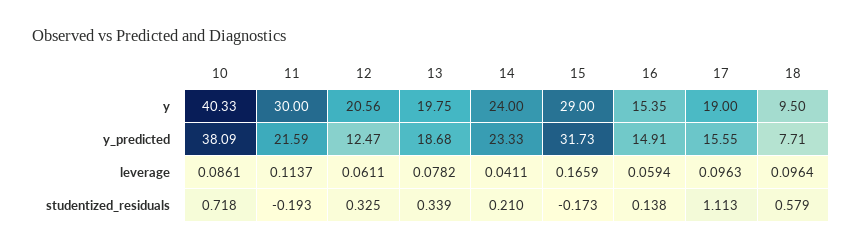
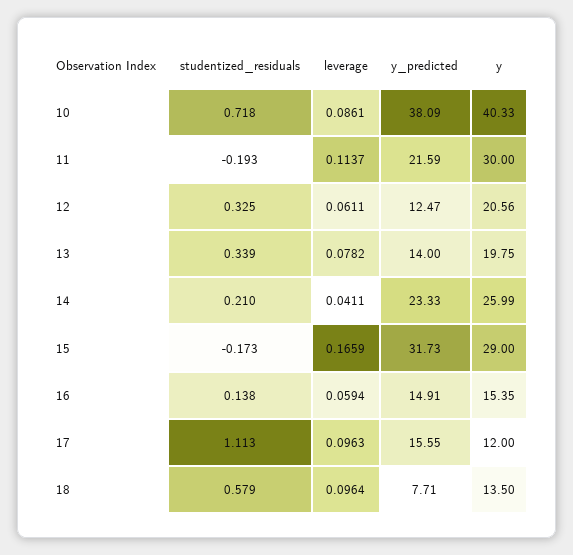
14, y: 24 -> 25.99
17, y: 19 -> 12
18, y: 9.5 -> 13.5
13, y_predicted: 18.68 -> 14

